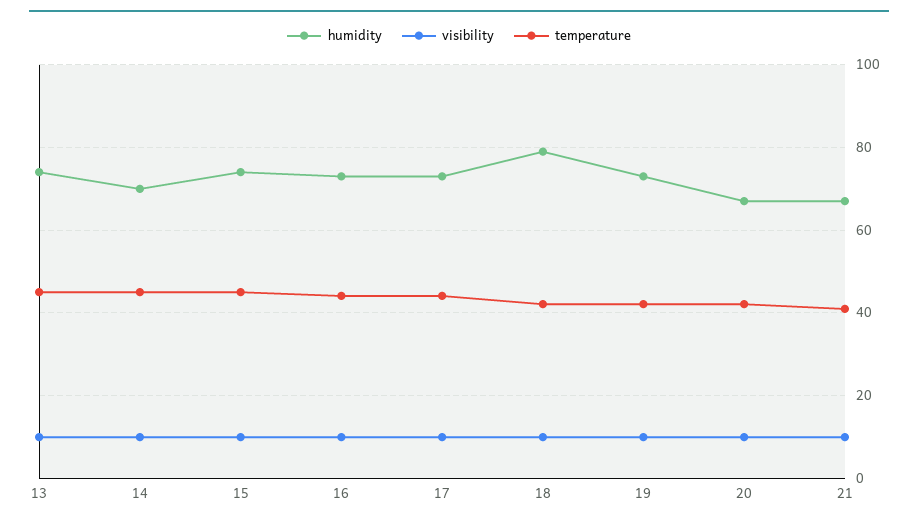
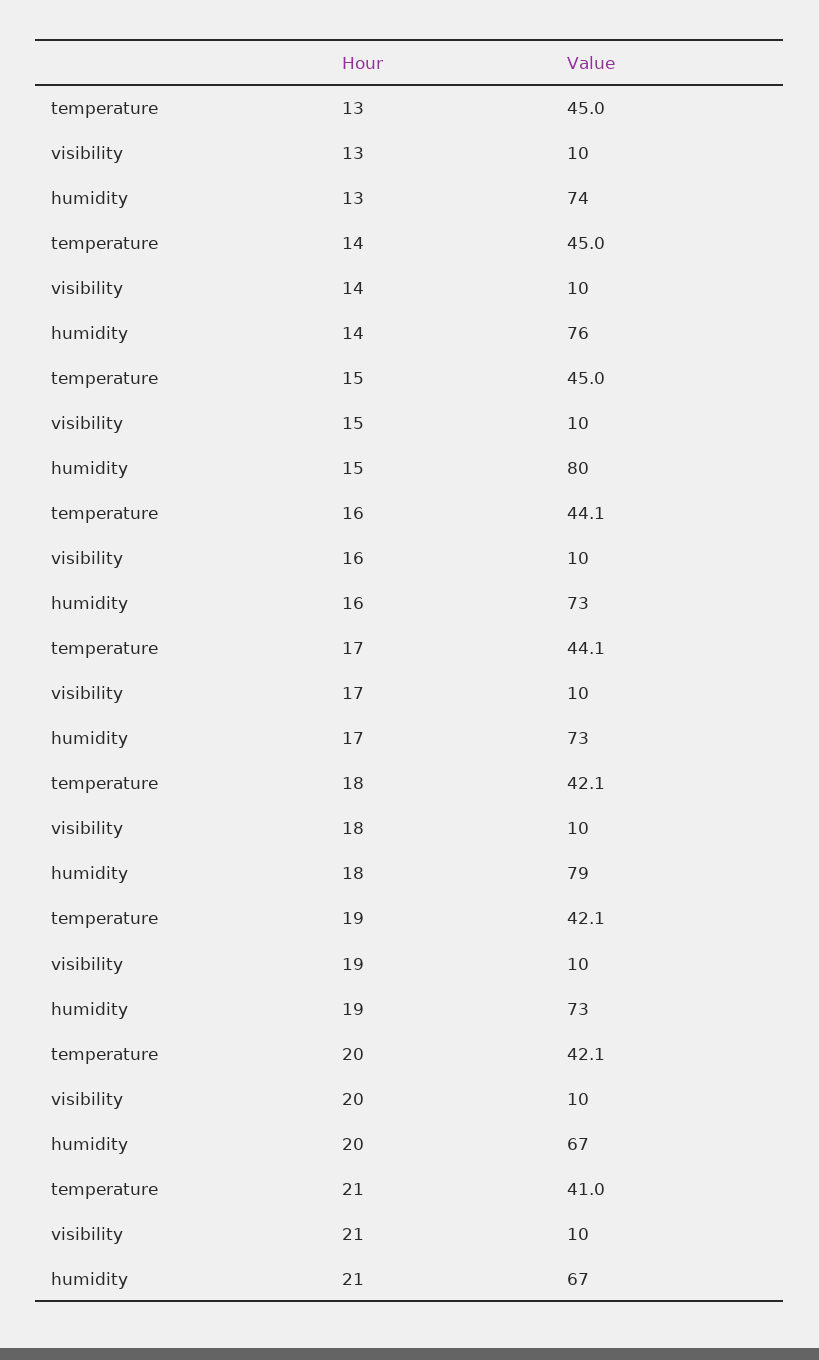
humidity, 14: 70 -> 76
humidity, 15: 74 -> 80

